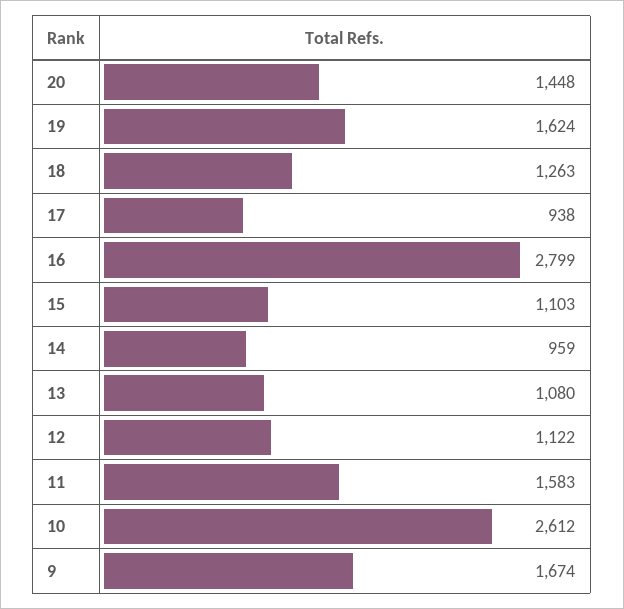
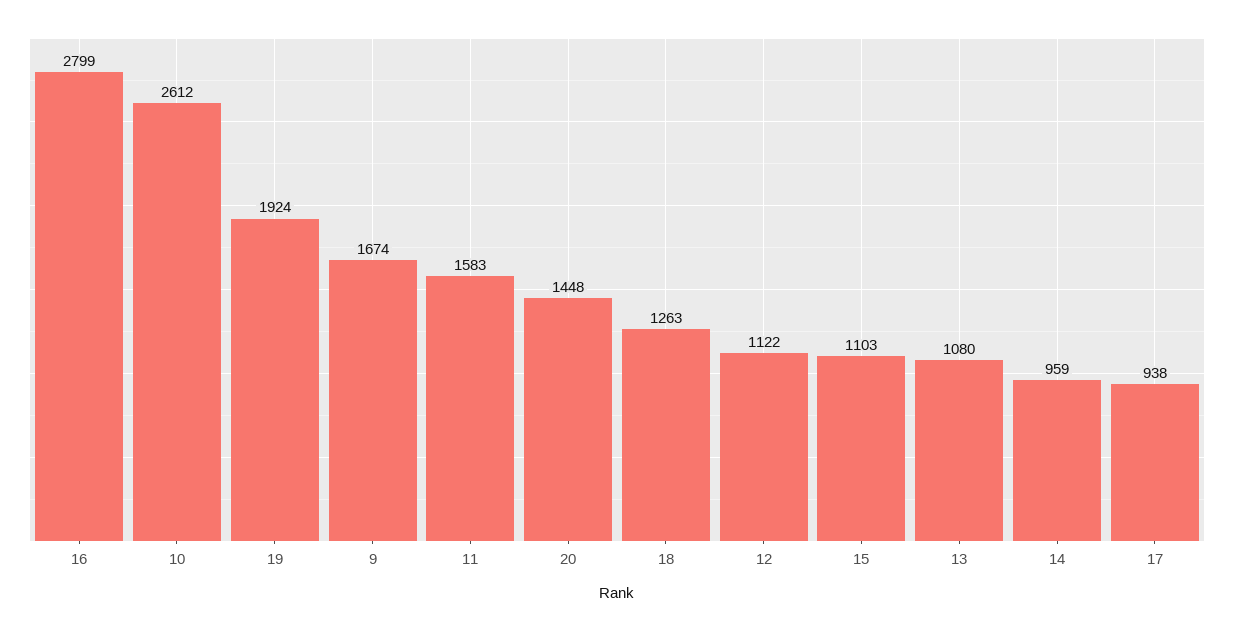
19: 1624 -> 1924

